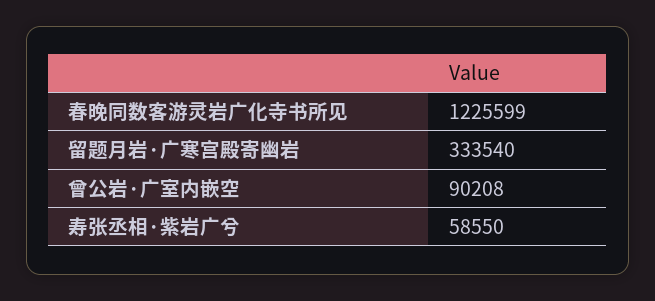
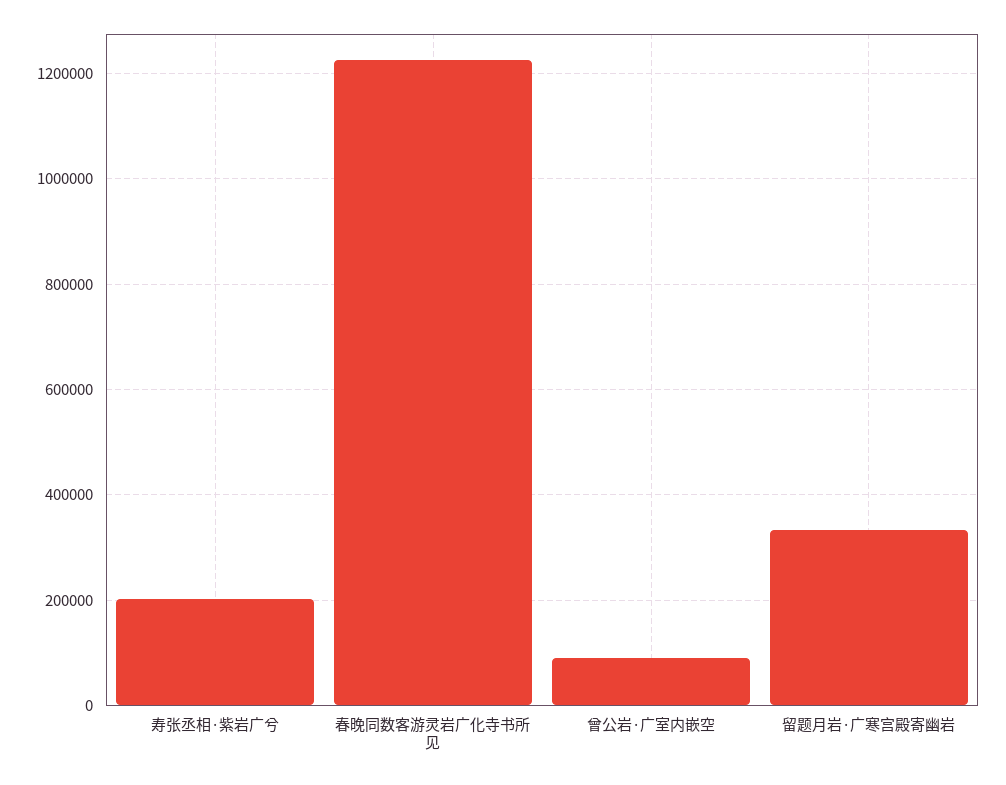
寿张丞相·紫岩广兮: 58550 -> 200000

